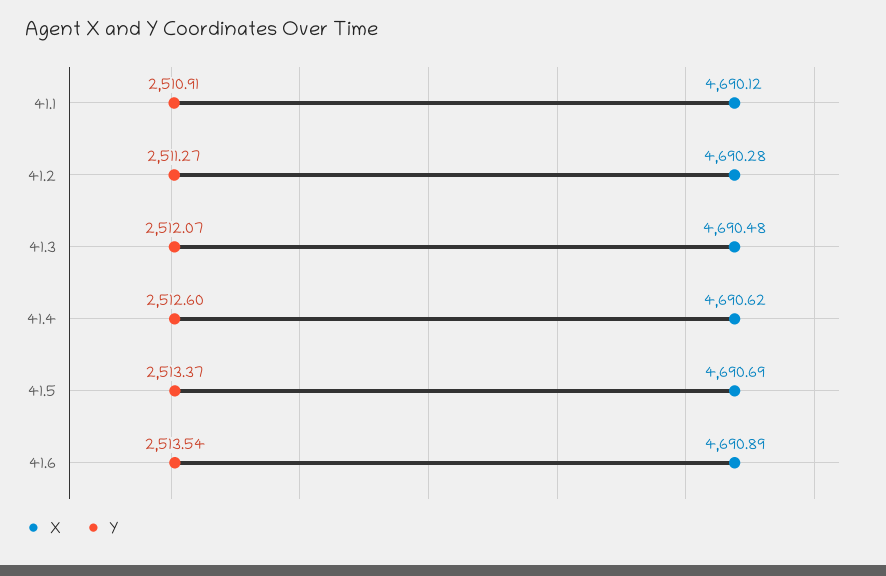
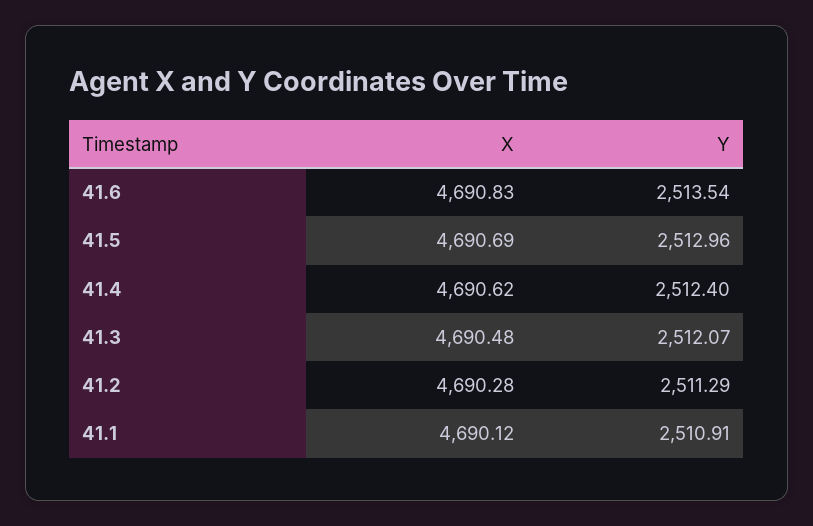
Y, 41.2: 2511.27 -> 2511.29
Y, 41.4: 2512.6 -> 2512.4
Y, 41.5: 2513.37 -> 2512.96
X, 41.6: 4690.89 -> 4690.83

